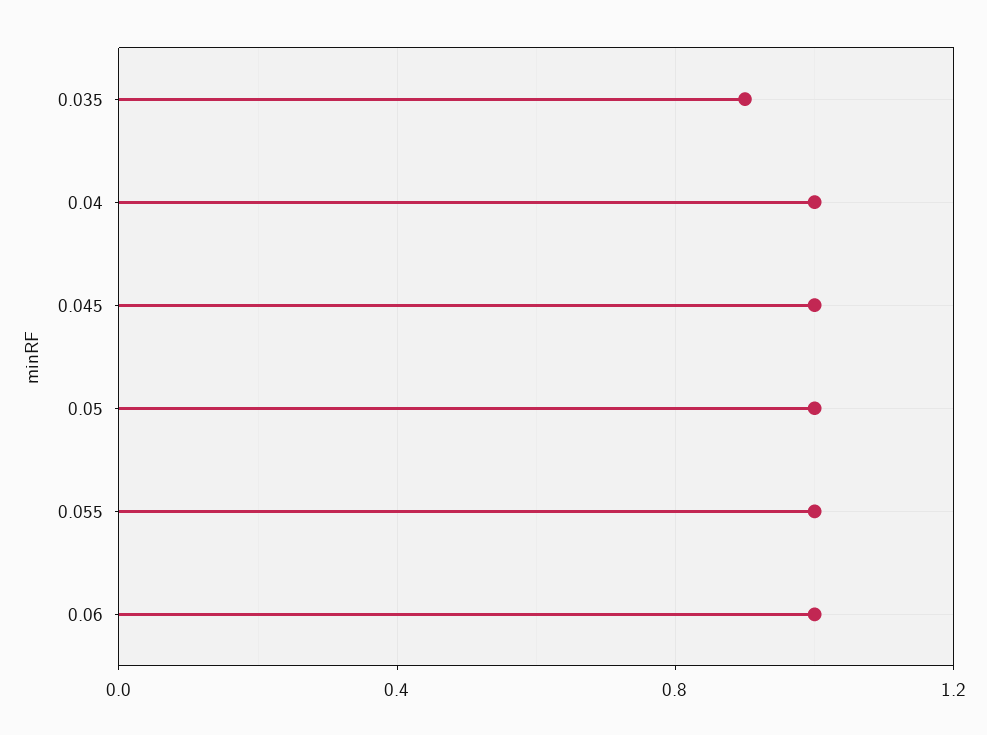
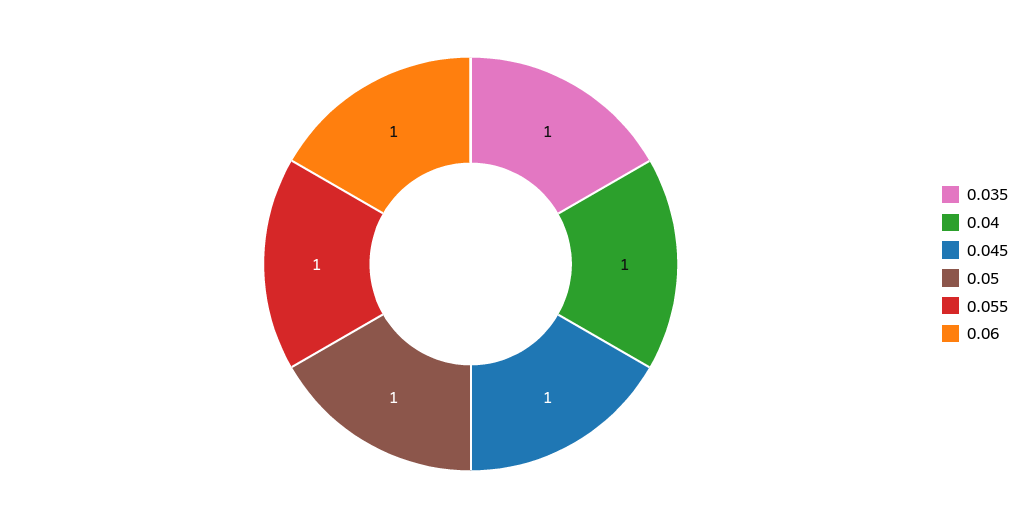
0.035: 0.9 -> 1

